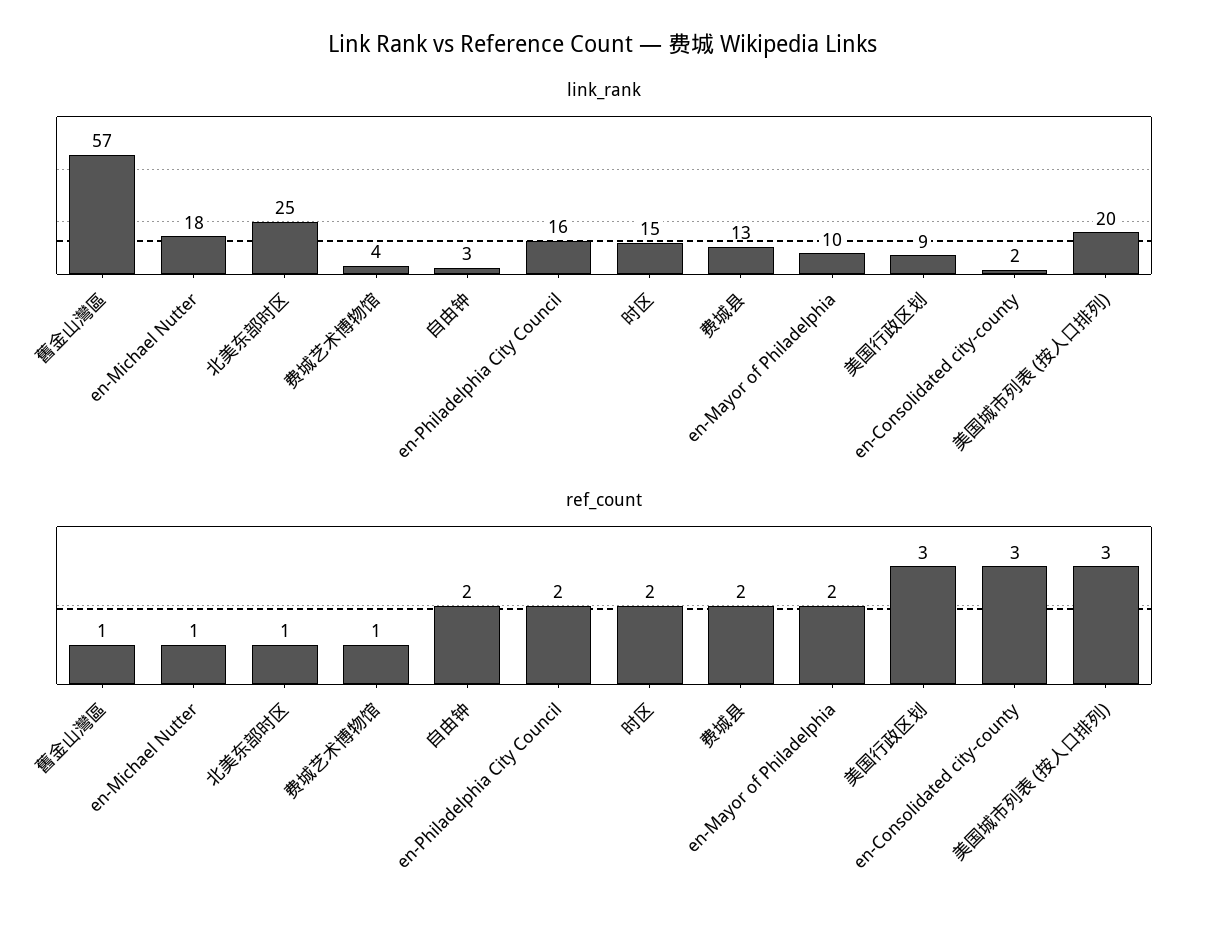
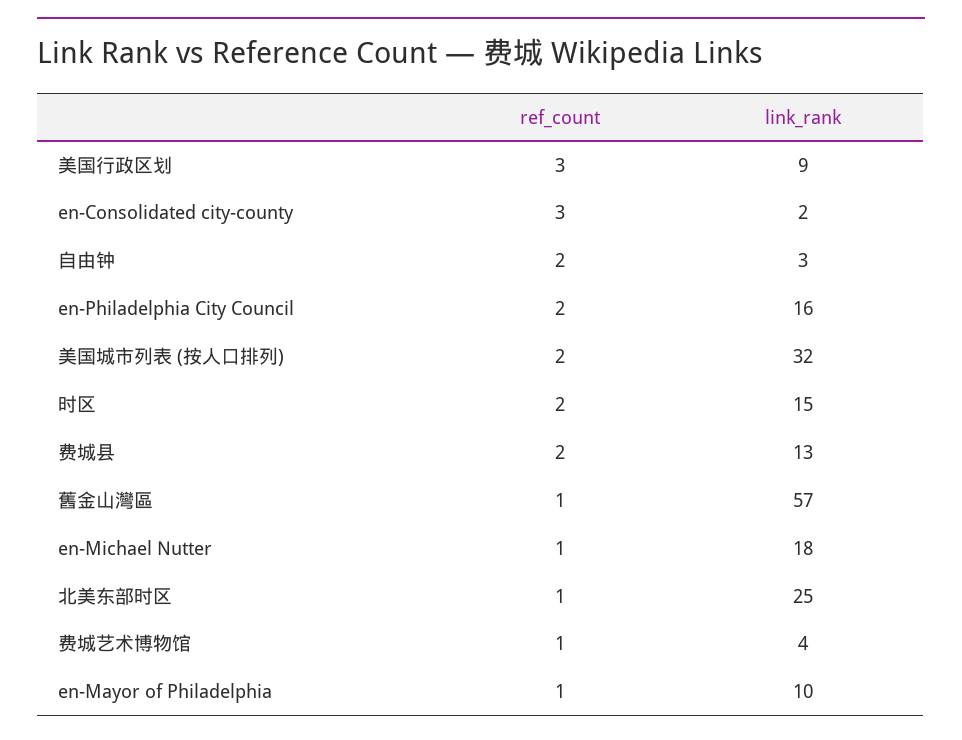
link_rank, 美国城市列表 (按人口排列): 20 -> 32
ref_count, en-Mayor of Philadelphia: 2 -> 1
ref_count, 美国城市列表 (按人口排列): 3 -> 2

